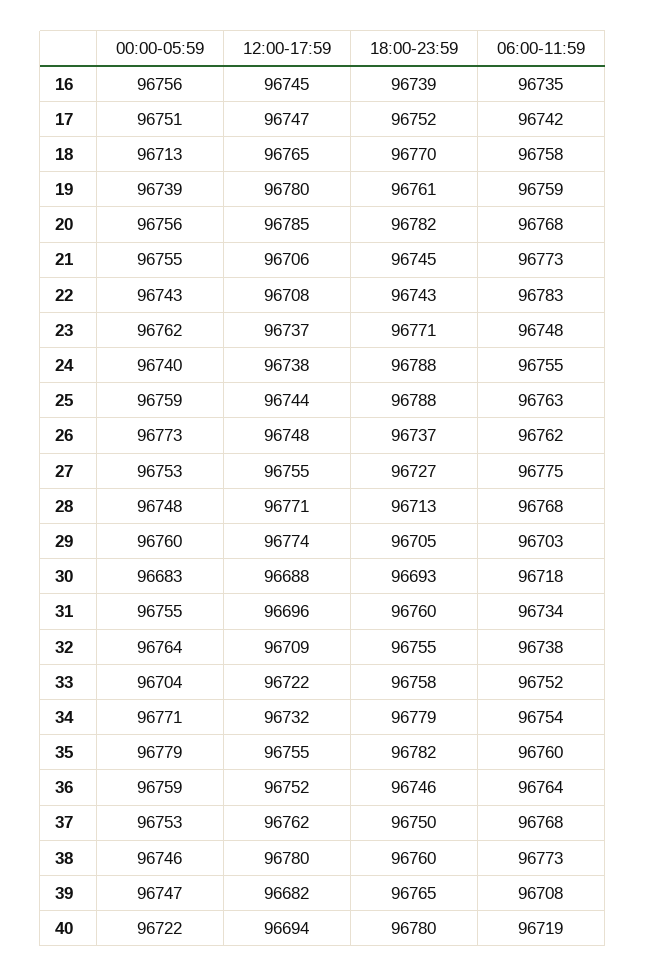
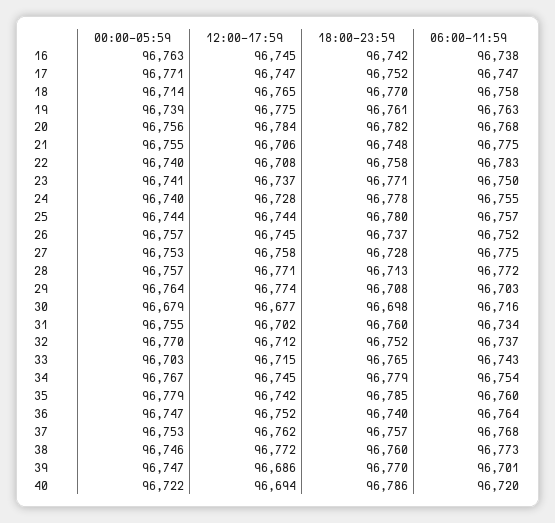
00:00-05:59, 16: 96756 -> 96763
18:00-23:59, 16: 96739 -> 96742
06:00-11:59, 16: 96735 -> 96738
00:00-05:59, 17: 96751 -> 96771
06:00-11:59, 17: 96742 -> 96747
00:00-05:59, 18: 96713 -> 96714
12:00-17:59, 19: 96780 -> 96775
06:00-11:59, 19: 96759 -> 96763
12:00-17:59, 20: 96785 -> 96784
18:00-23:59, 21: 96745 -> 96748
06:00-11:59, 21: 96773 -> 96775
00:00-05:59, 22: 96743 -> 96740
18:00-23:59, 22: 96743 -> 96758
00:00-05:59, 23: 96762 -> 96741
06:00-11:59, 23: 96748 -> 96750
12:00-17:59, 24: 96738 -> 96728
18:00-23:59, 24: 96788 -> 96778
00:00-05:59, 25: 96759 -> 96744
18:00-23:59, 25: 96788 -> 96780
06:00-11:59, 25: 96763 -> 96757
00:00-05:59, 26: 96773 -> 96757
12:00-17:59, 26: 96748 -> 96745
06:00-11:59, 26: 96762 -> 96752
12:00-17:59, 27: 96755 -> 96758
18:00-23:59, 27: 96727 -> 96728
00:00-05:59, 28: 96748 -> 96757
06:00-11:59, 28: 96768 -> 96772
00:00-05:59, 29: 96760 -> 96764
18:00-23:59, 29: 96705 -> 96708
00:00-05:59, 30: 96683 -> 96679
12:00-17:59, 30: 96688 -> 96677
18:00-23:59, 30: 96693 -> 96698
06:00-11:59, 30: 96718 -> 96716
12:00-17:59, 31: 96696 -> 96702
00:00-05:59, 32: 96764 -> 96770
12:00-17:59, 32: 96709 -> 96712
18:00-23:59, 32: 96755 -> 96752
06:00-11:59, 32: 96738 -> 96737
00:00-05:59, 33: 96704 -> 96703
12:00-17:59, 33: 96722 -> 96715
18:00-23:59, 33: 96758 -> 96765
06:00-11:59, 33: 96752 -> 96743
00:00-05:59, 34: 96771 -> 96767
12:00-17:59, 34: 96732 -> 96745
12:00-17:59, 35: 96755 -> 96742
18:00-23:59, 35: 96782 -> 96785
00:00-05:59, 36: 96759 -> 96747
18:00-23:59, 36: 96746 -> 96740
18:00-23:59, 37: 96750 -> 96757
12:00-17:59, 38: 96780 -> 96772
12:00-17:59, 39: 96682 -> 96686
18:00-23:59, 39: 96765 -> 96770
06:00-11:59, 39: 96708 -> 96701
18:00-23:59, 40: 96780 -> 96786
06:00-11:59, 40: 96719 -> 96720

